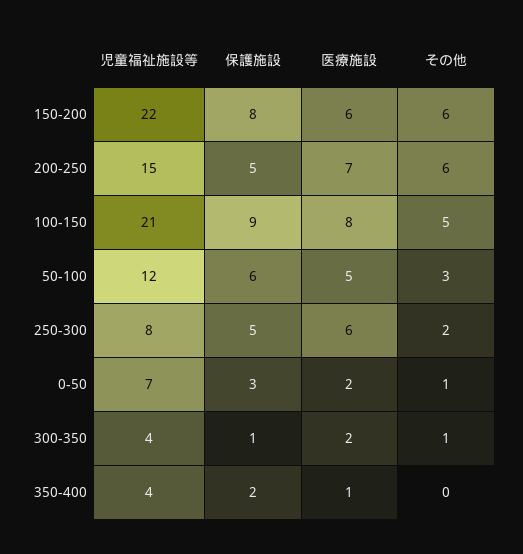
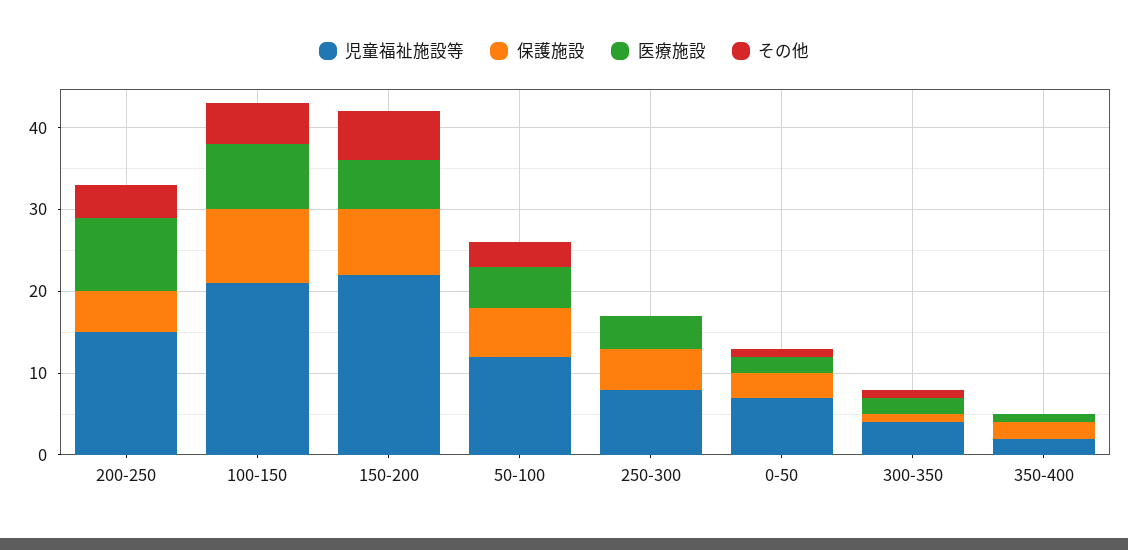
医療施設, 200-250: 7 -> 9
その他, 200-250: 6 -> 4
医療施設, 250-300: 6 -> 4
その他, 250-300: 2 -> 0
児童福祉施設等, 350-400: 4 -> 2

